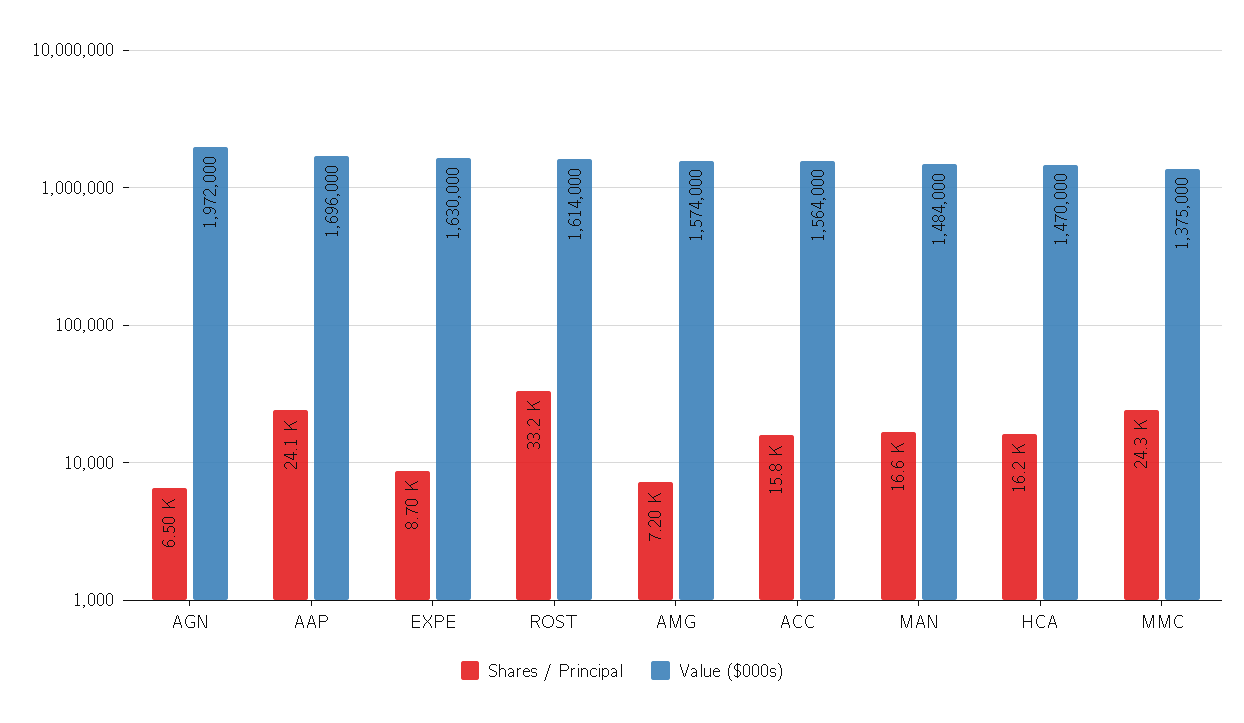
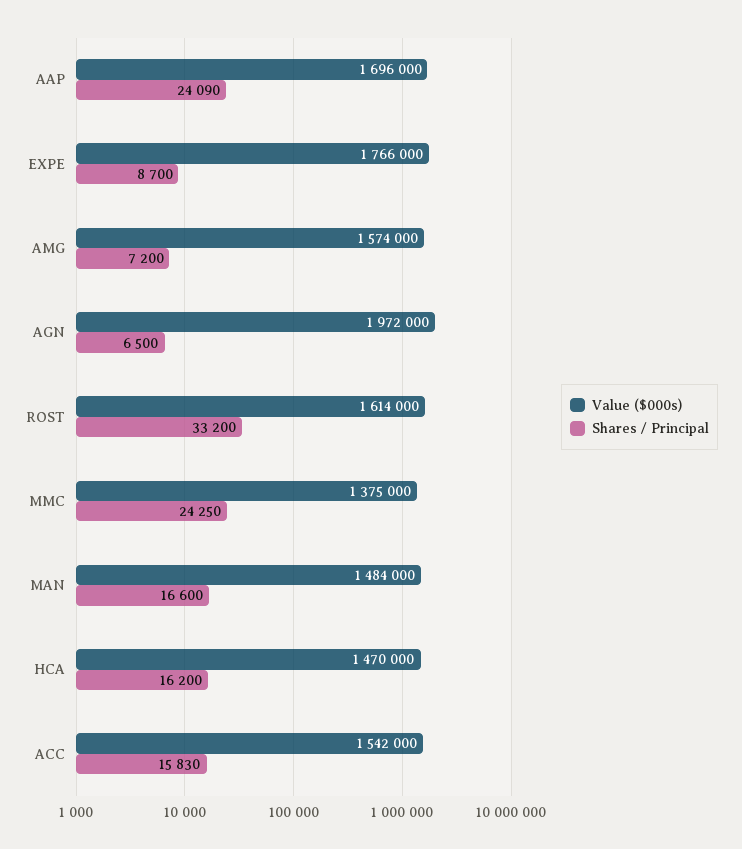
Value ($000s), EXPE: 1630000 -> 1766000
Value ($000s), ACC: 1564000 -> 1542000

